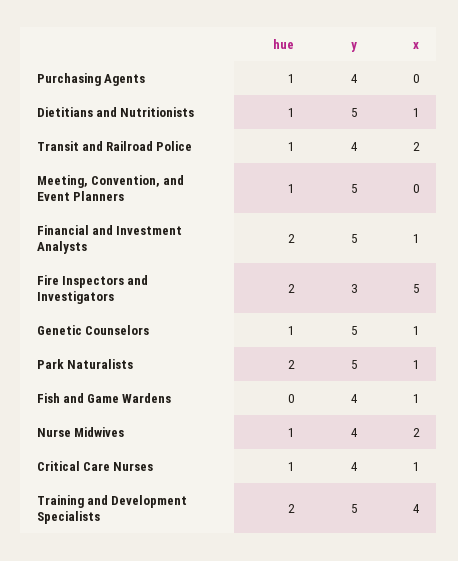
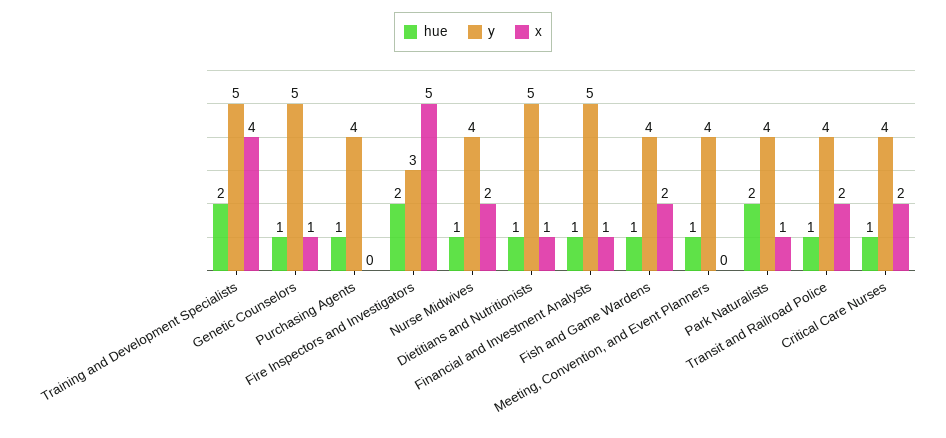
y, Meeting, Convention, and Event Planners: 5 -> 4
hue, Financial and Investment Analysts: 2 -> 1
y, Park Naturalists: 5 -> 4
hue, Fish and Game Wardens: 0 -> 1
x, Fish and Game Wardens: 1 -> 2
x, Critical Care Nurses: 1 -> 2

